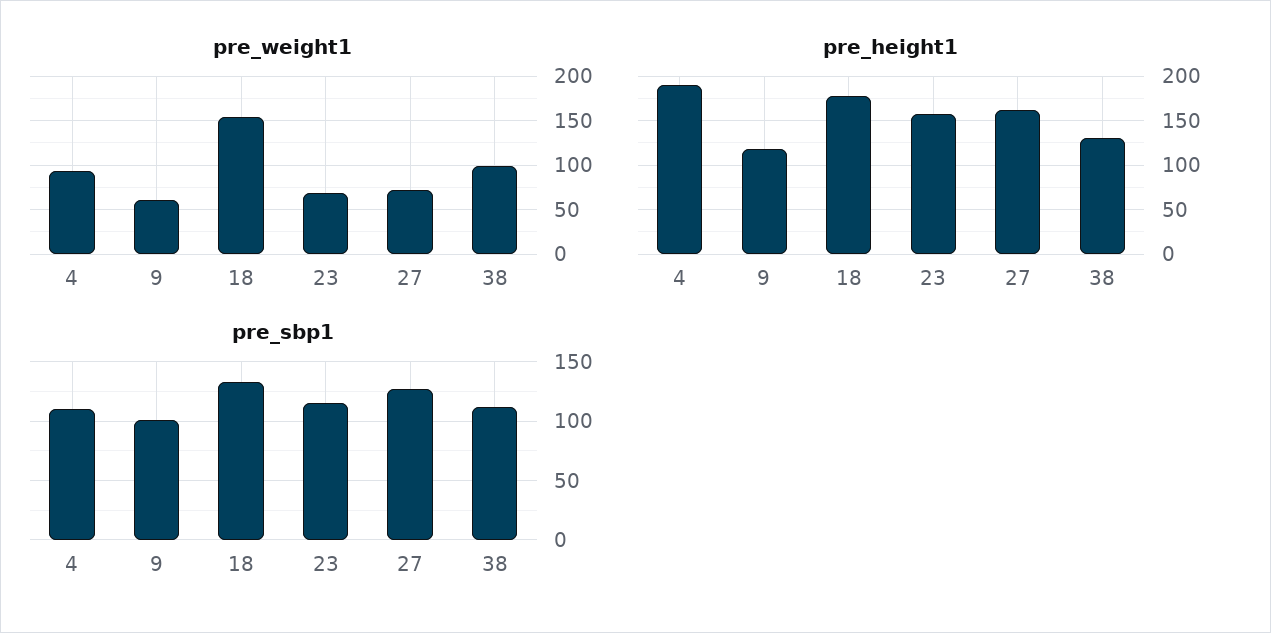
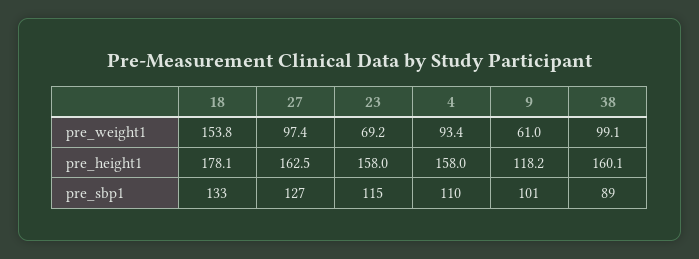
pre_weight1, 27: 70 -> 97.4
pre_height1, 4: 190 -> 158
pre_height1, 38: 130 -> 160.1
pre_sbp1, 38: 110 -> 89

